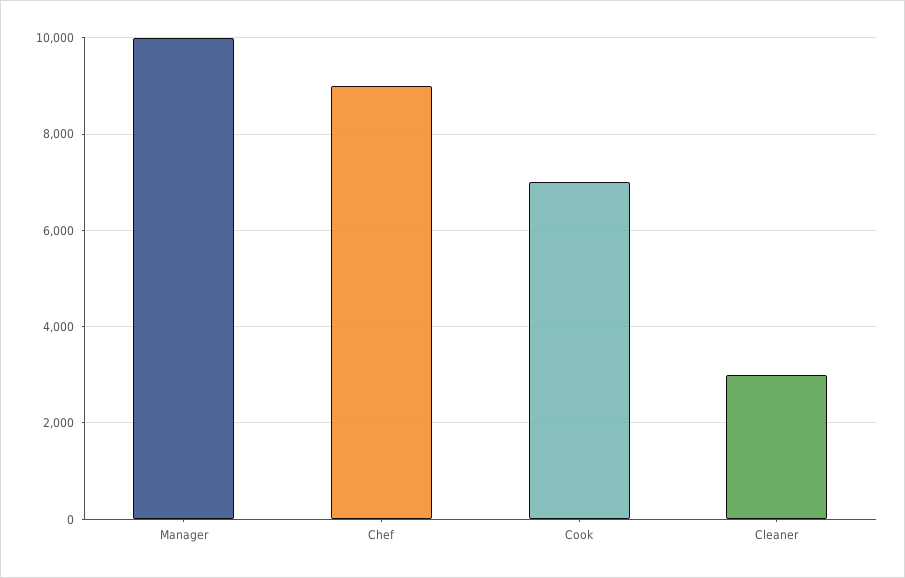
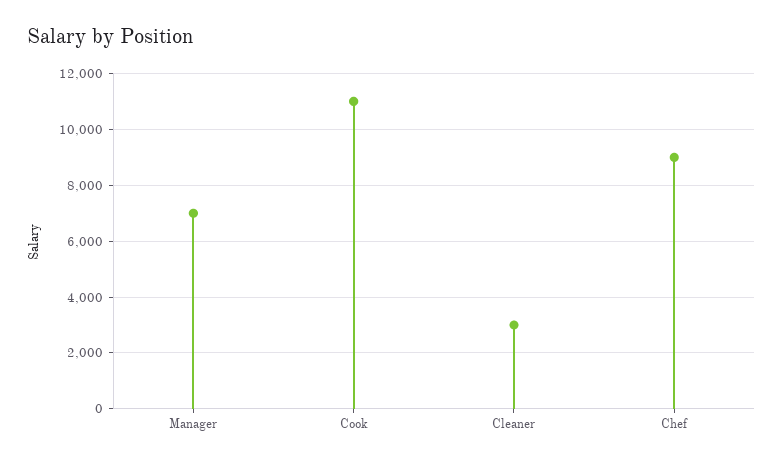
Manager: 10000 -> 7000
Cook: 7000 -> 11000

